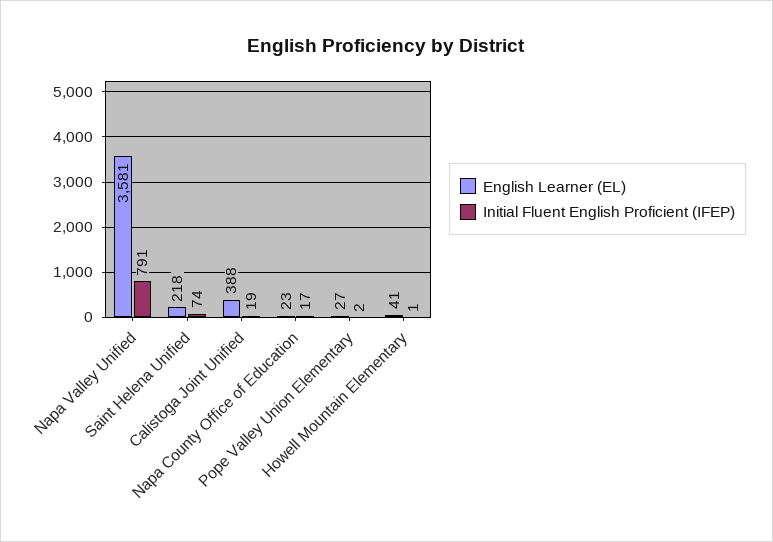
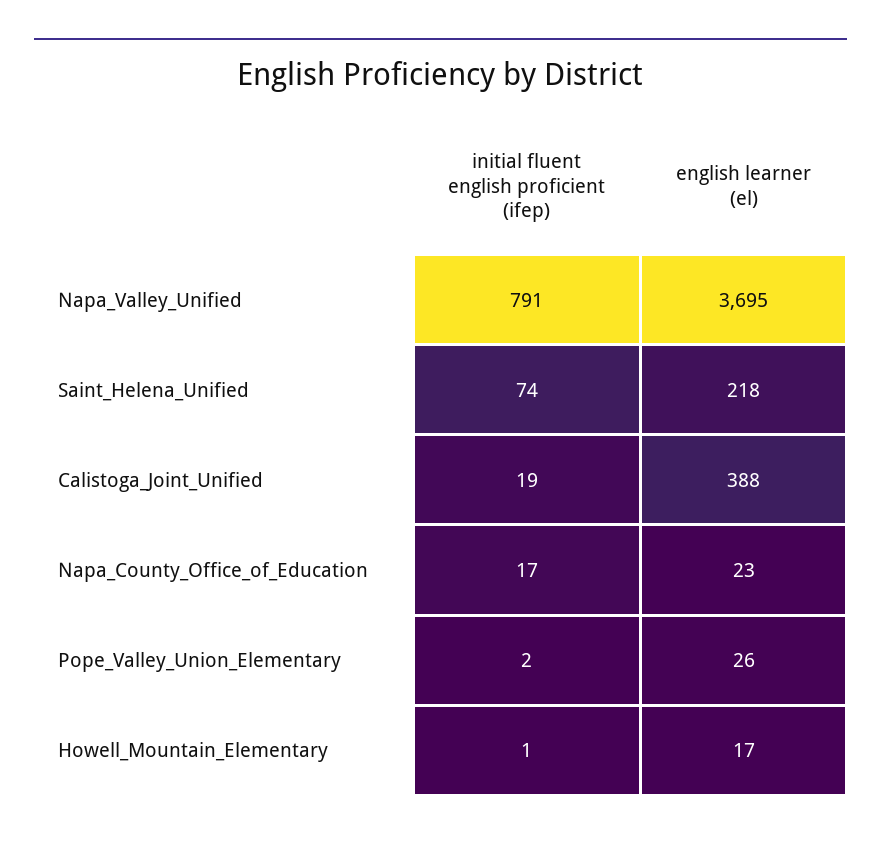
English Learner (EL), Napa Valley Unified: 3581 -> 3695
English Learner (EL), Pope Valley Union Elementary: 27 -> 26
English Learner (EL), Howell Mountain Elementary: 41 -> 17

